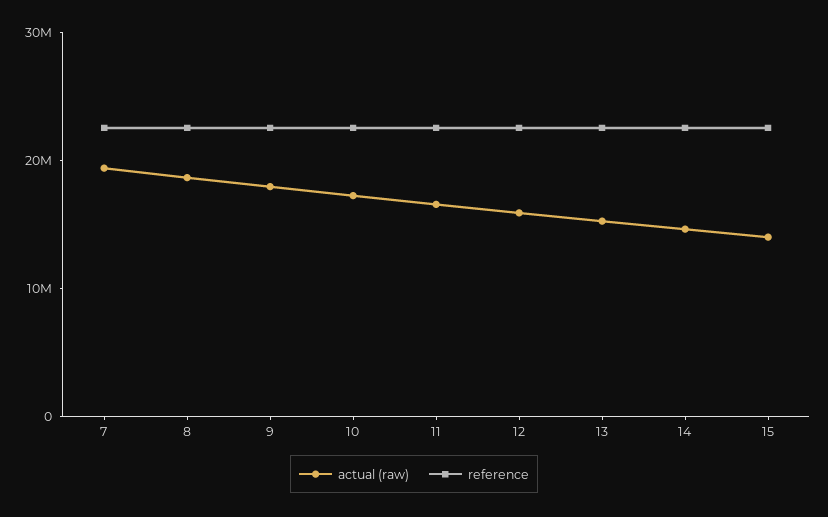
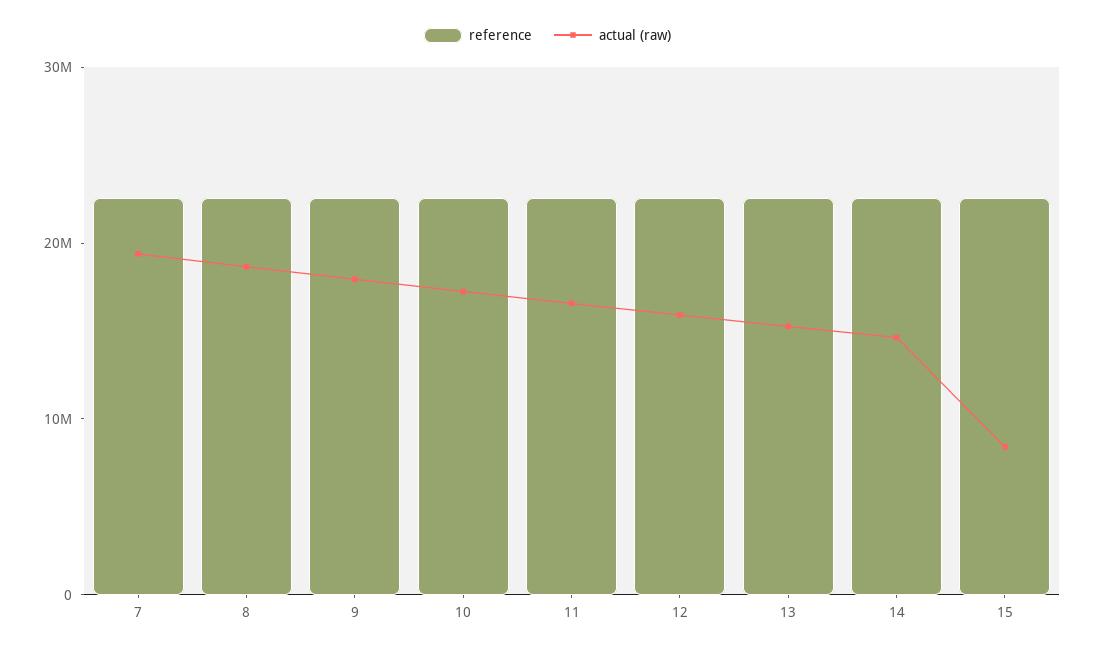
actual (raw), 15: 14000000 -> 8000000

